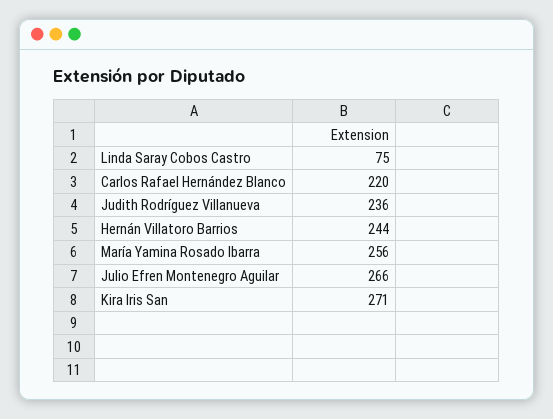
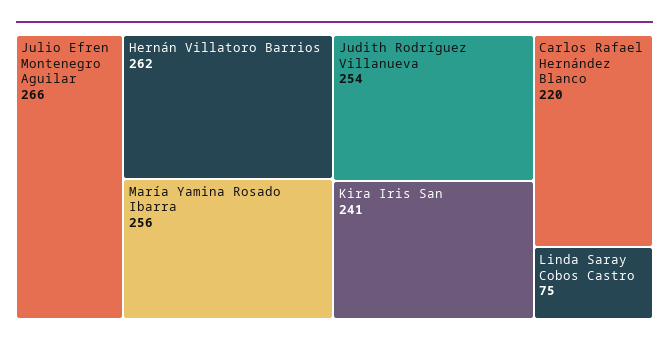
Judith Rodríguez Villanueva: 236 -> 254
Hernán Villatoro Barrios: 244 -> 262
Kira Iris San: 271 -> 241

